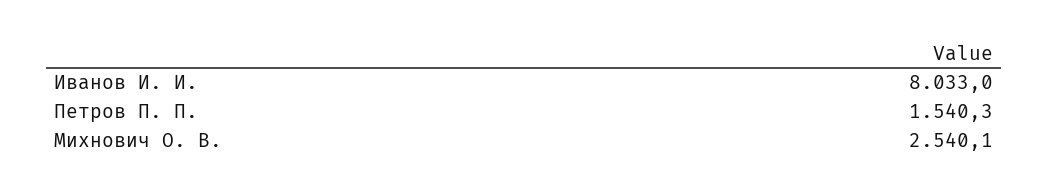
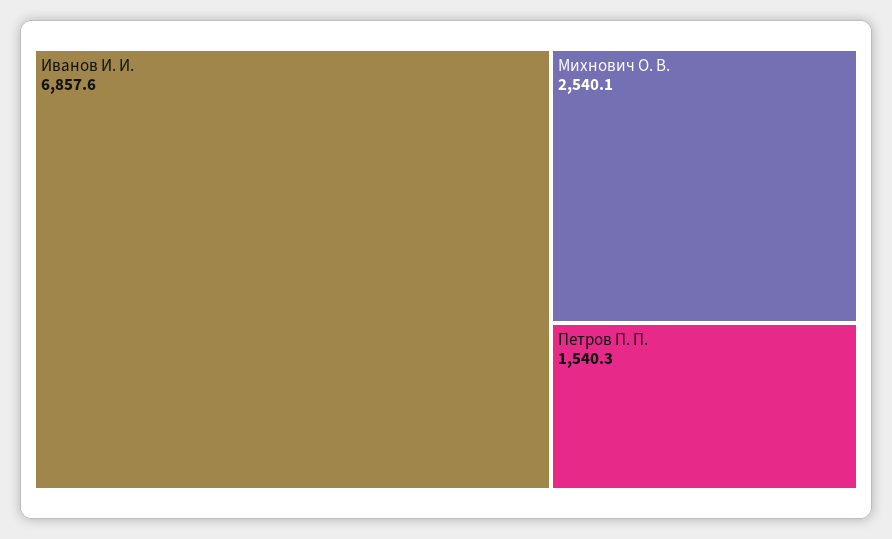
Иванов И. И.: 8033 -> 6857.6

